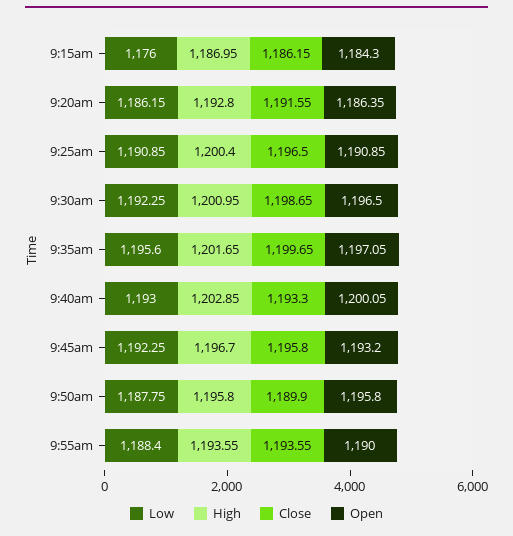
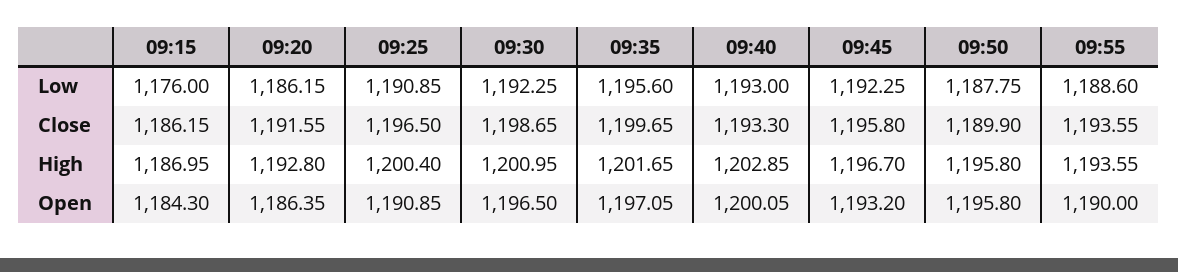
Low, 9:55am: 1188.4 -> 1188.6

